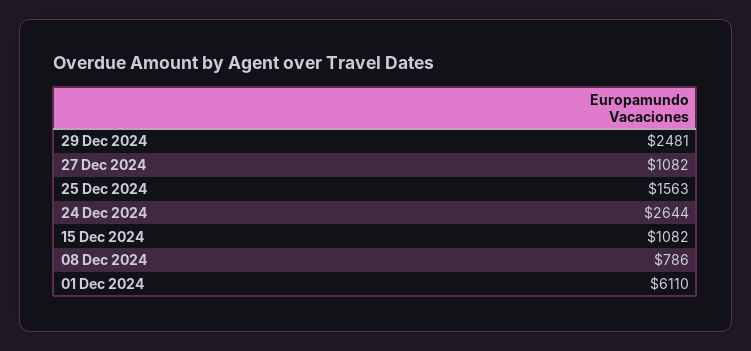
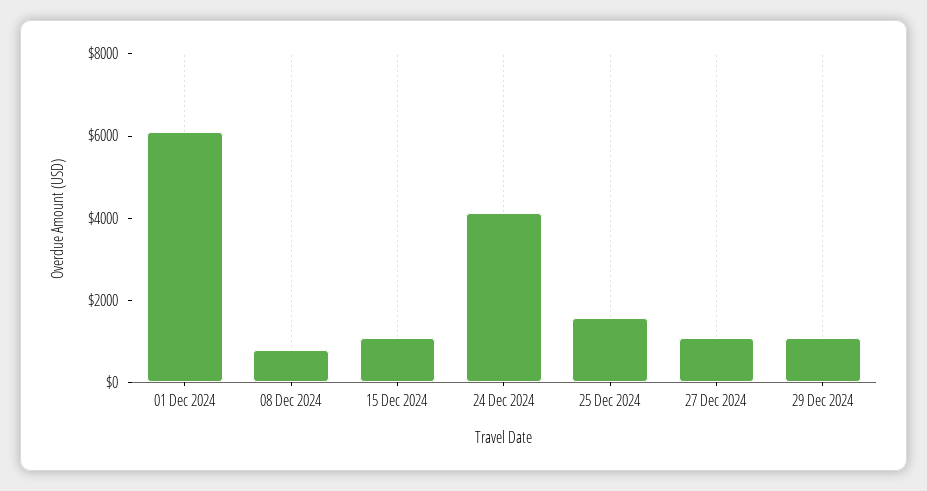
29 Dec 2024: 2481 -> 1000
24 Dec 2024: 2644 -> 4000

